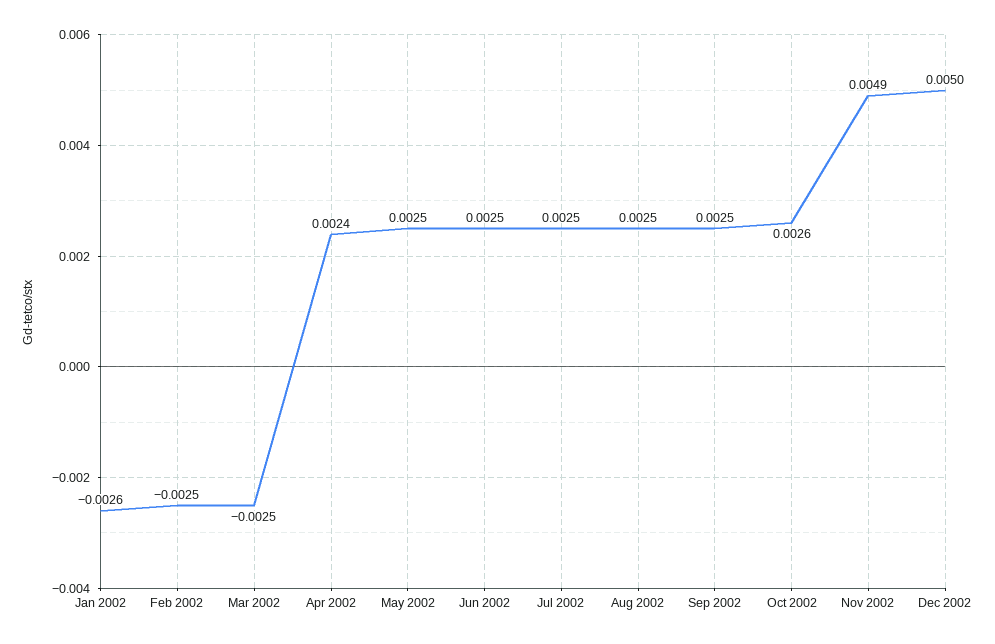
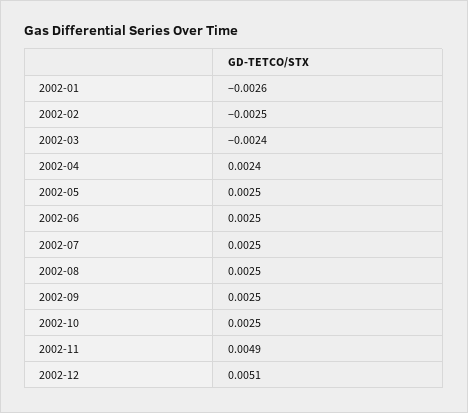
Mar 2002: -0.0025 -> -0.0024
Oct 2002: 0.0026 -> 0.0025
Dec 2002: 0.005 -> 0.0051

